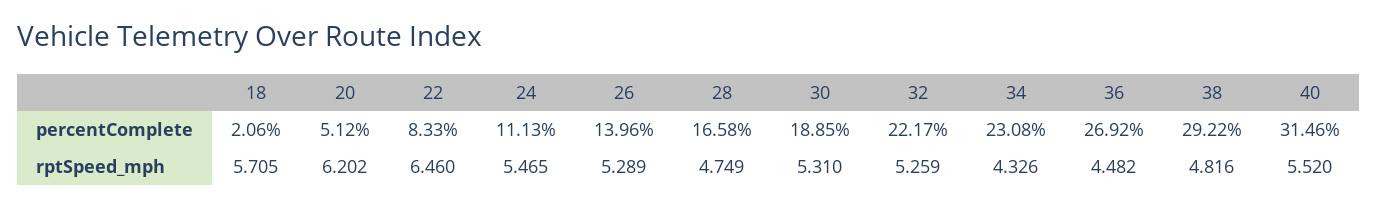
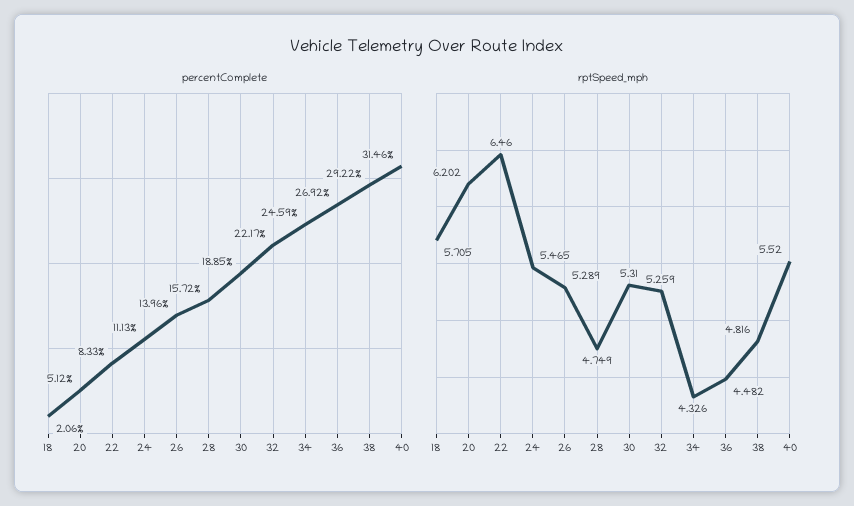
percentComplete, 28: 16.58 -> 15.72
percentComplete, 34: 23.08 -> 24.59

